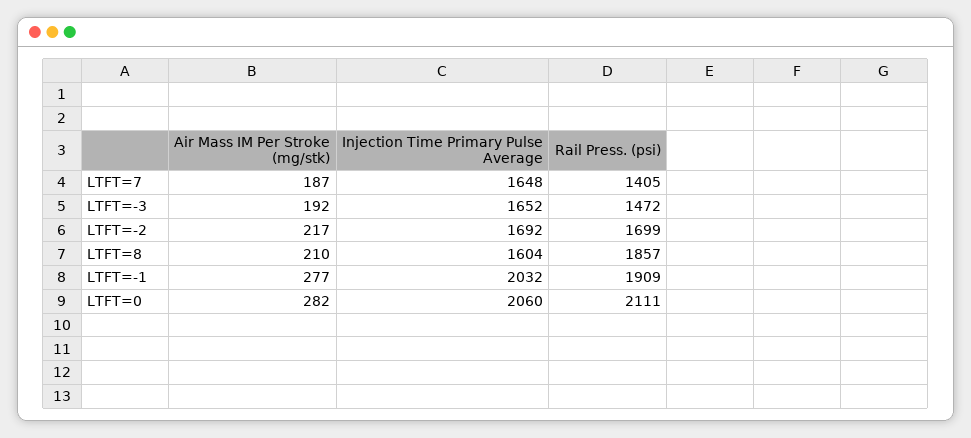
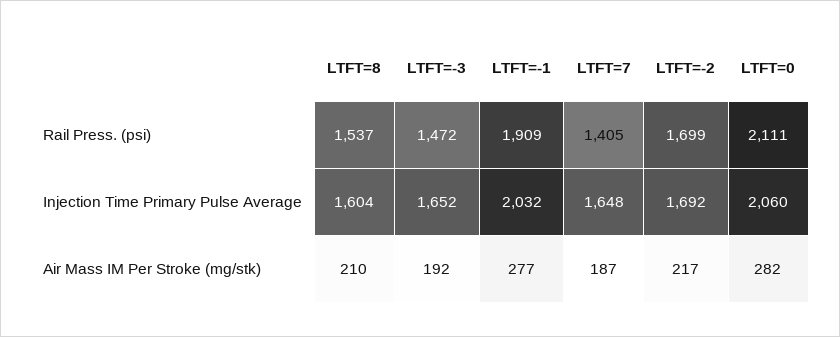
Rail Press. (psi), LTFT=8: 1857 -> 1537

